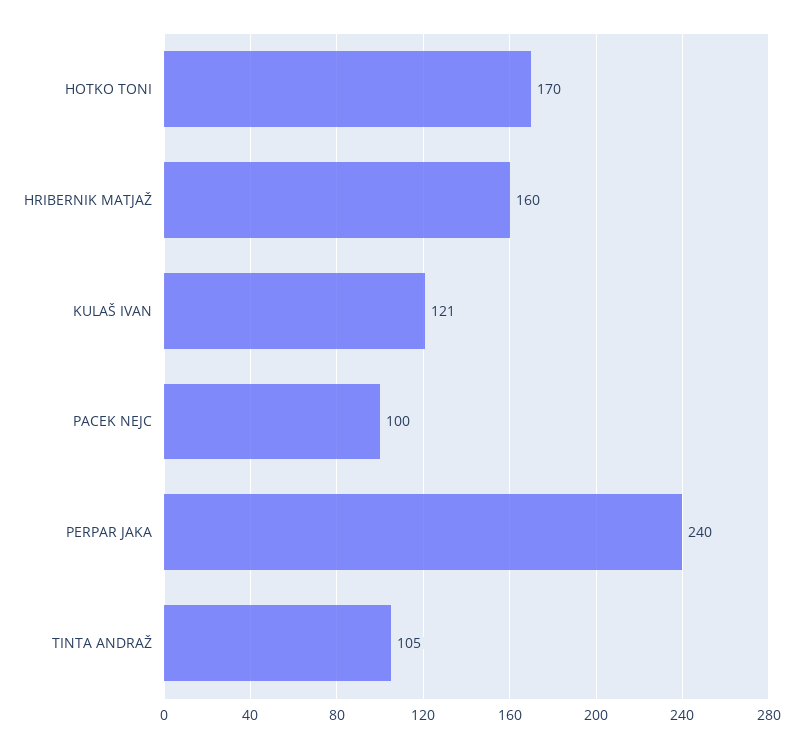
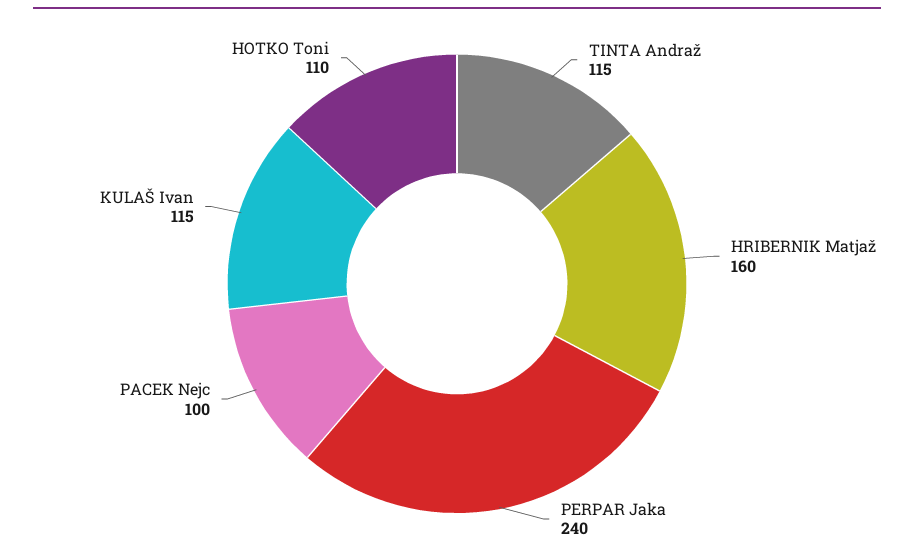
HOTKO TONI: 170 -> 110
KULAŠ IVAN: 121 -> 115
TINTA ANDRAŽ: 105 -> 115

